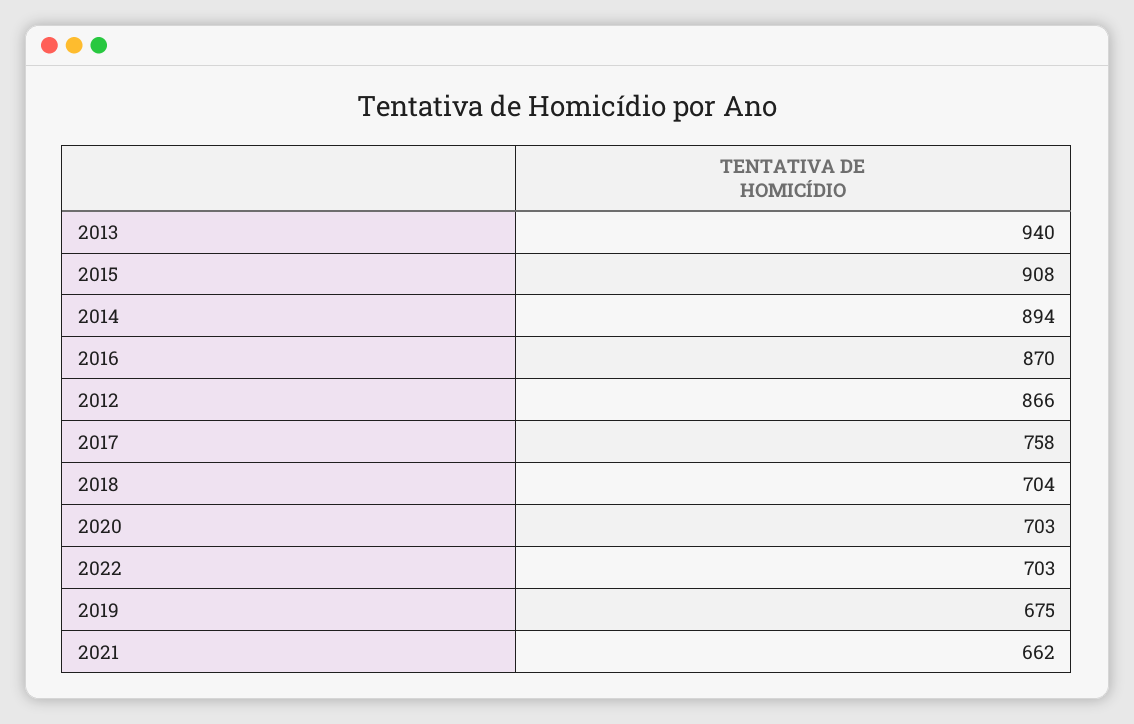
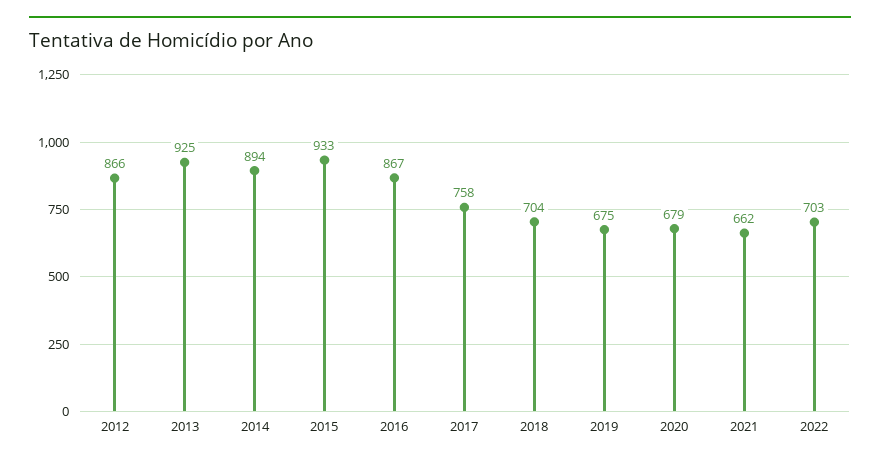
2013: 940 -> 925
2015: 908 -> 933
2016: 870 -> 867
2020: 703 -> 679

